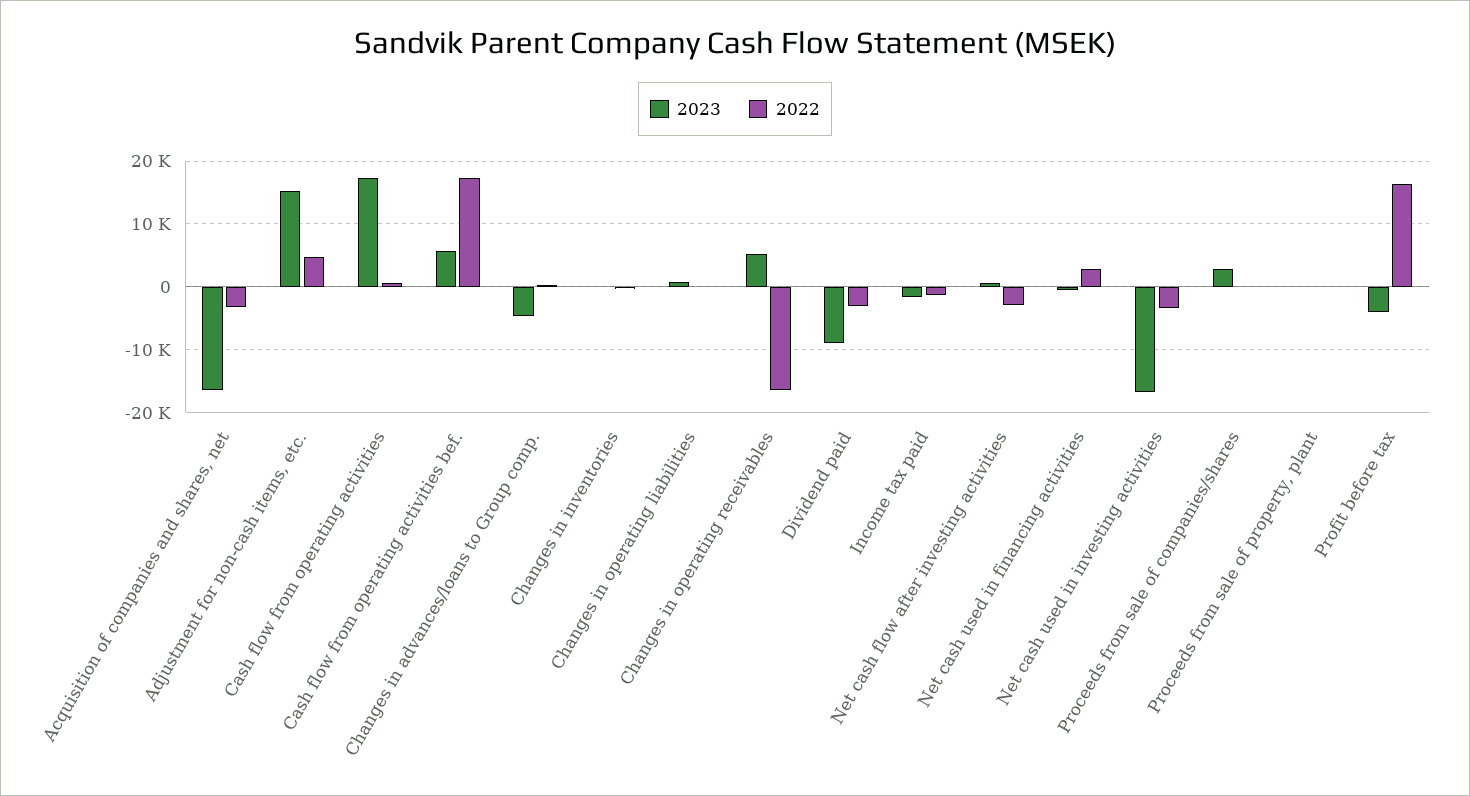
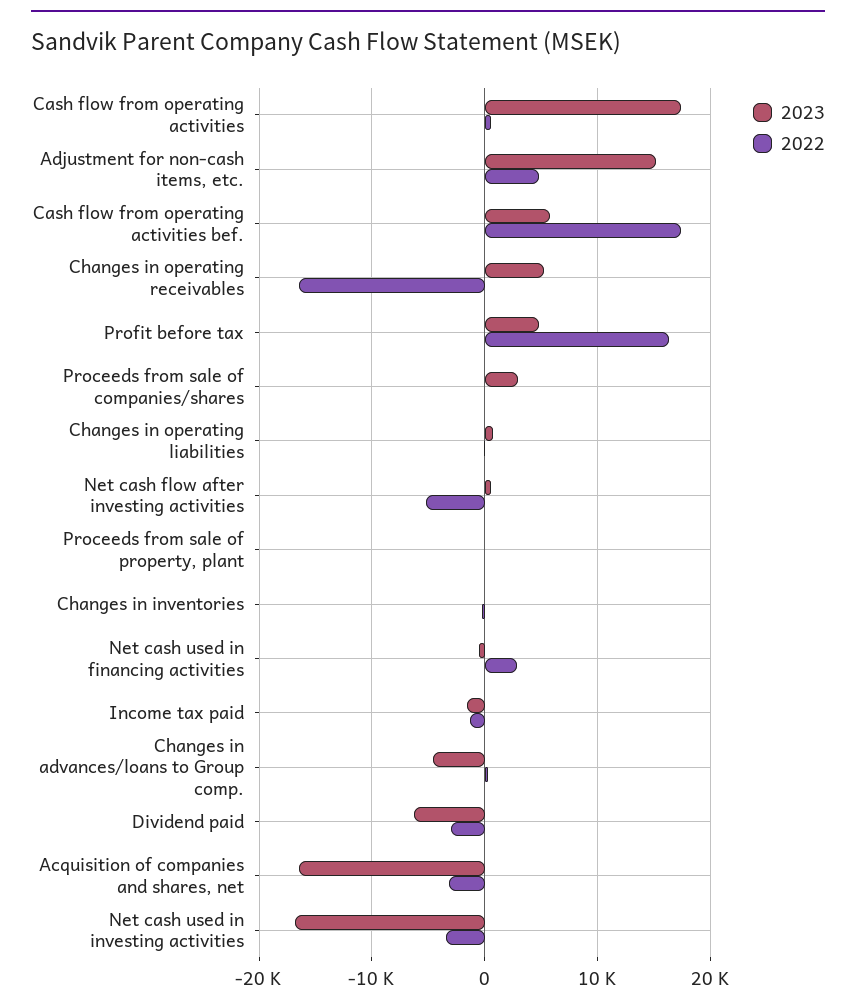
2023, Dividend paid: -9000 -> -6000
2022, Net cash flow after investing activities: -3000 -> -5000
2023, Profit before tax: -4000 -> 5000

